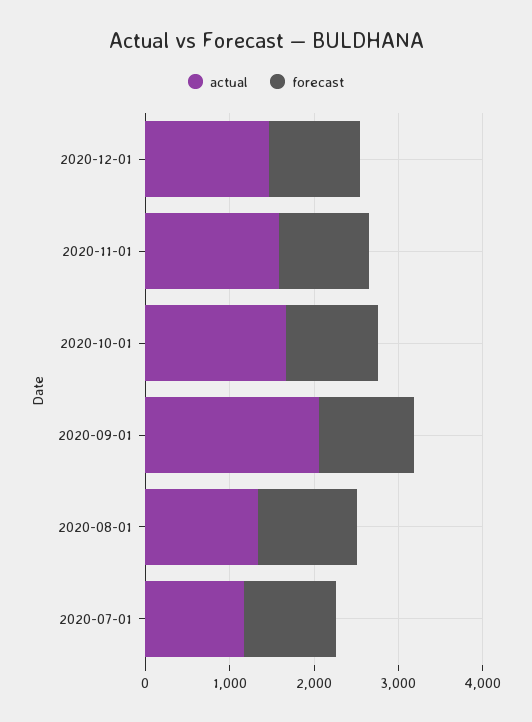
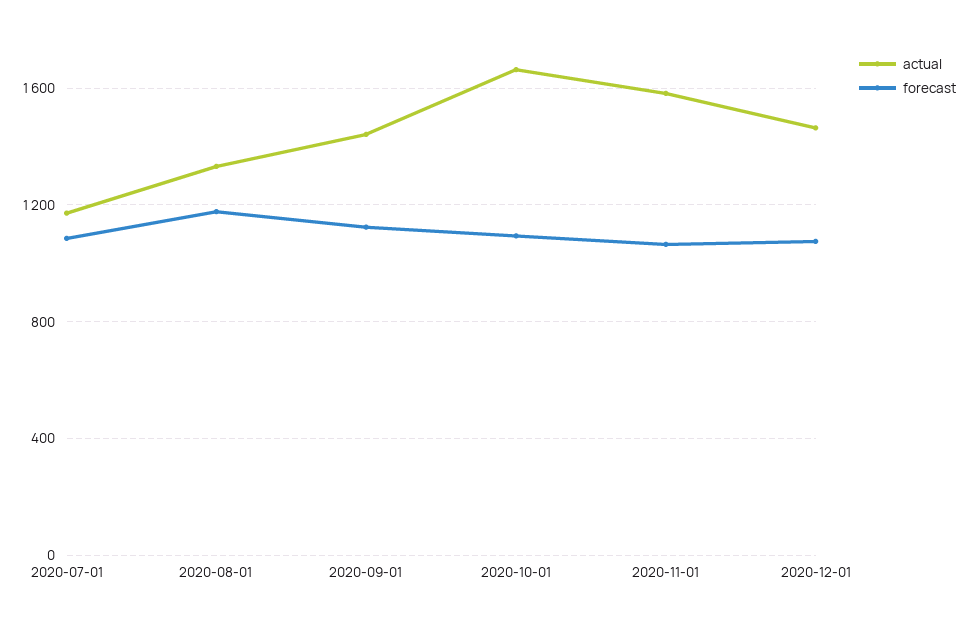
actual, 2020-09-01: 2000 -> 1450

